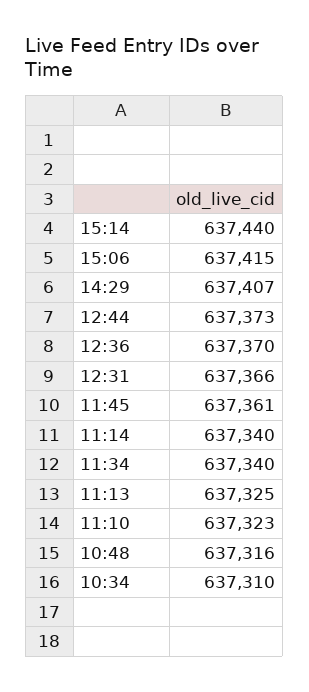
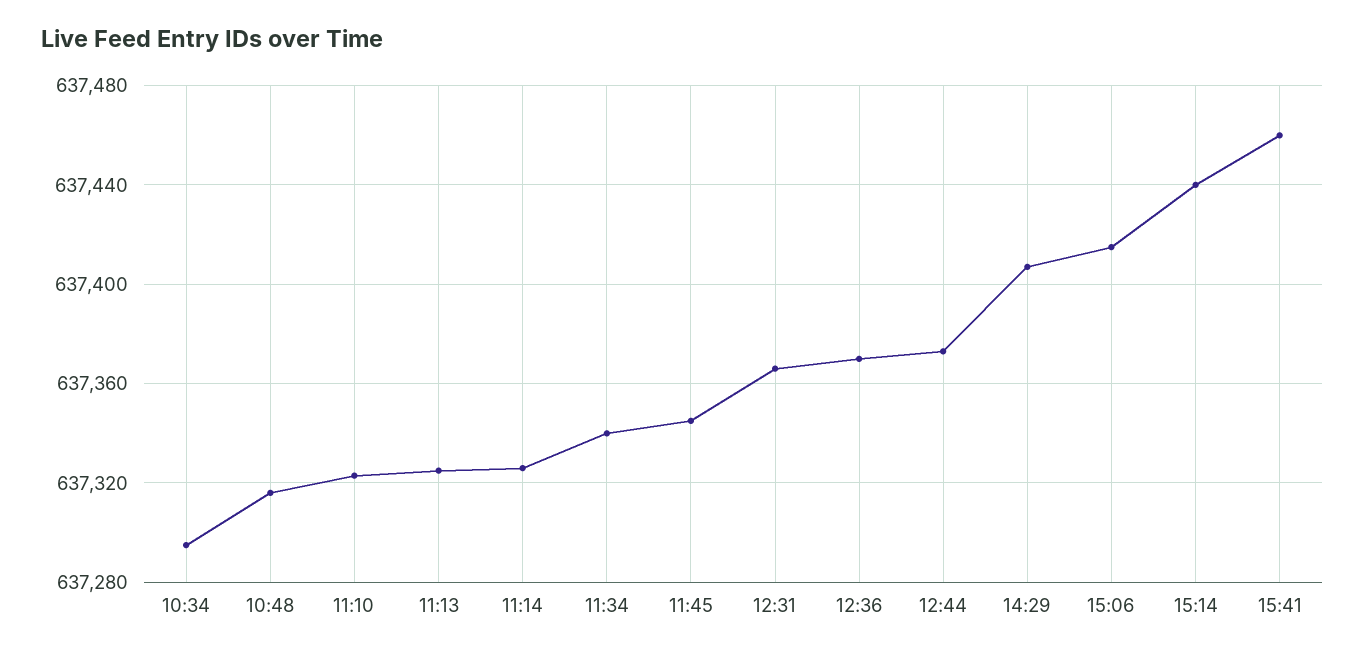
11:45: 637361 -> 637345
11:14: 637340 -> 637325
10:34: 637310 -> 637295
15:41: none -> 637460

